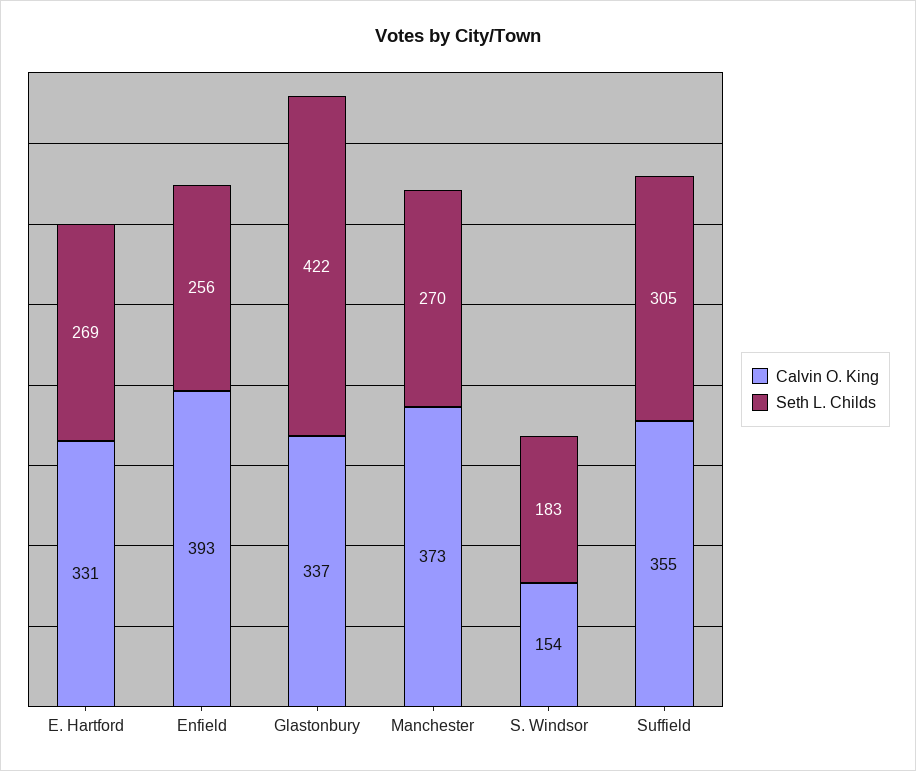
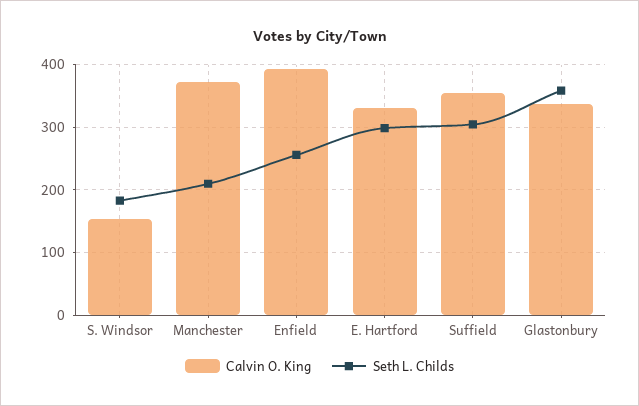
Seth L. Childs, E. Hartford: 269 -> 300
Seth L. Childs, Glastonbury: 422 -> 360
Seth L. Childs, Manchester: 270 -> 210

